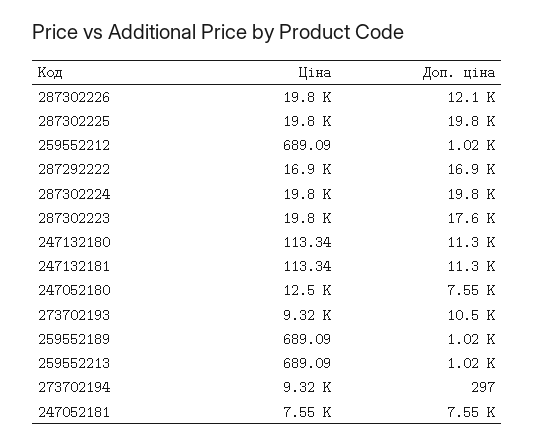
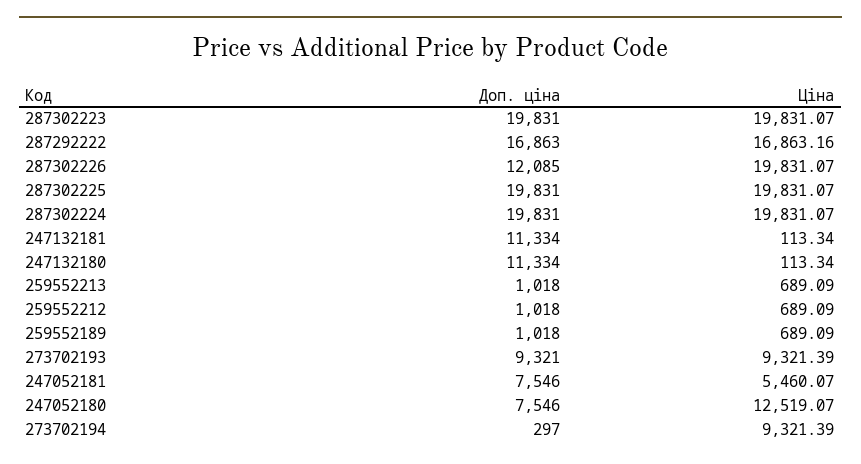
Доп. ціна, 287302223: 17600 -> 19831
Доп. ціна, 273702193: 10500 -> 9321
Ціна, 247052181: 7550 -> 5460.07

